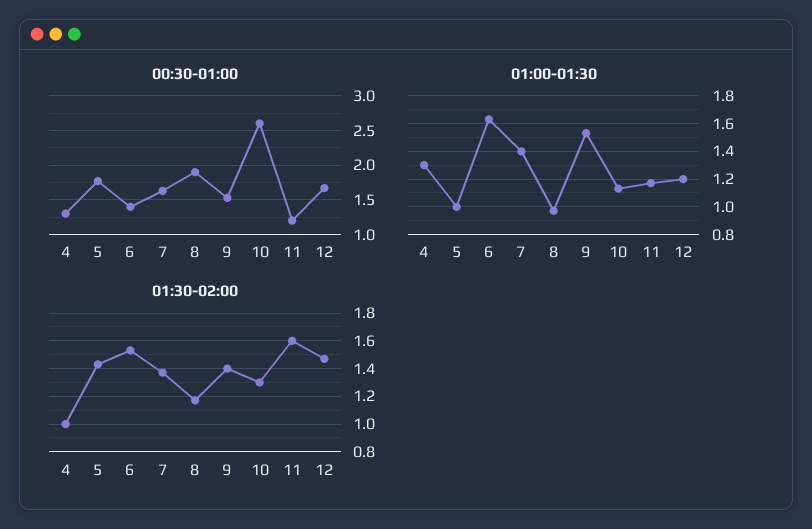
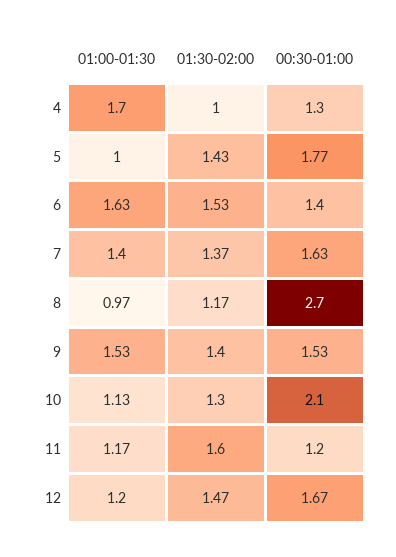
00:30-01:00, 8: 1.9 -> 2.7
00:30-01:00, 10: 2.6 -> 2.1
01:00-01:30, 4: 1.3 -> 1.7

